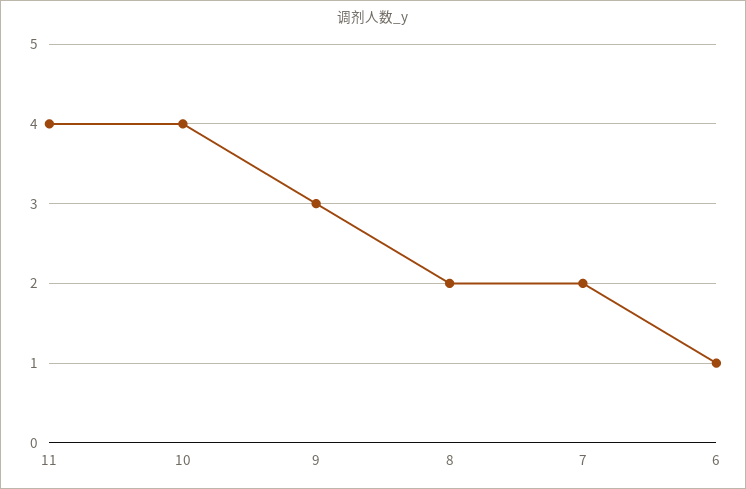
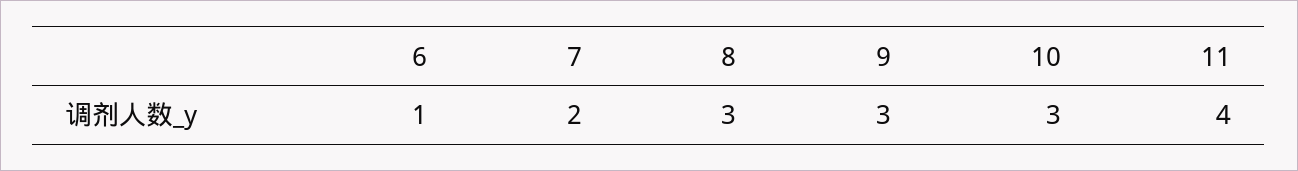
10: 4 -> 3
8: 2 -> 3

